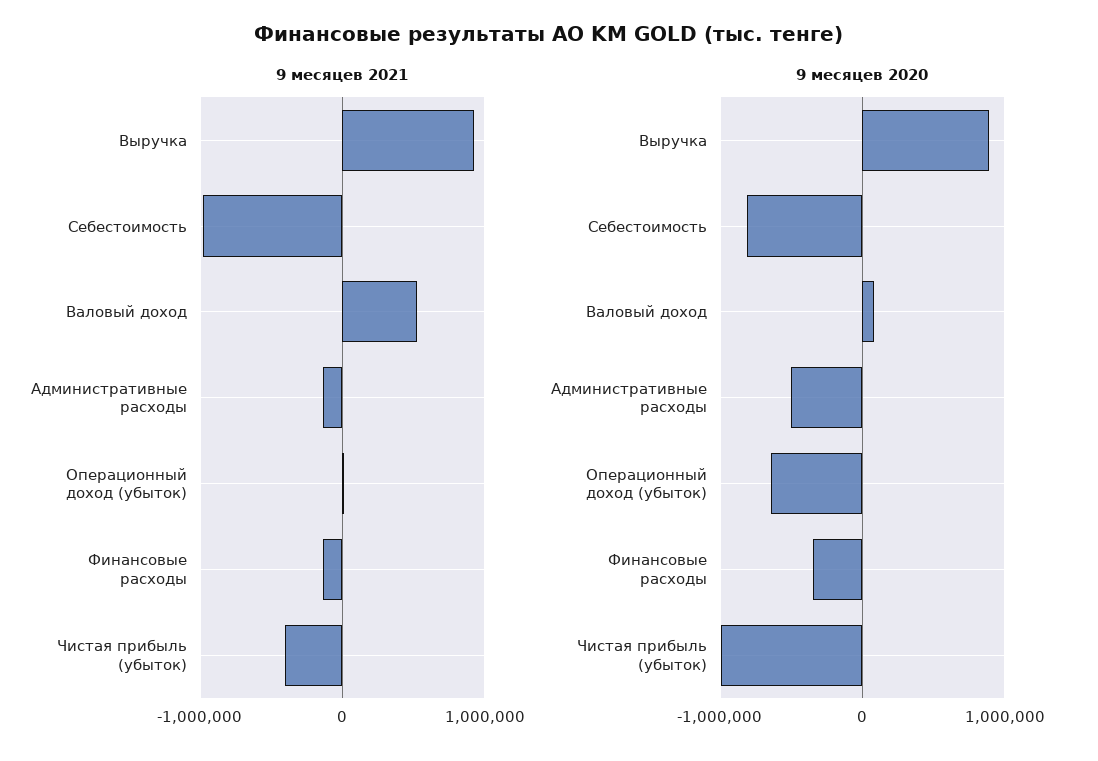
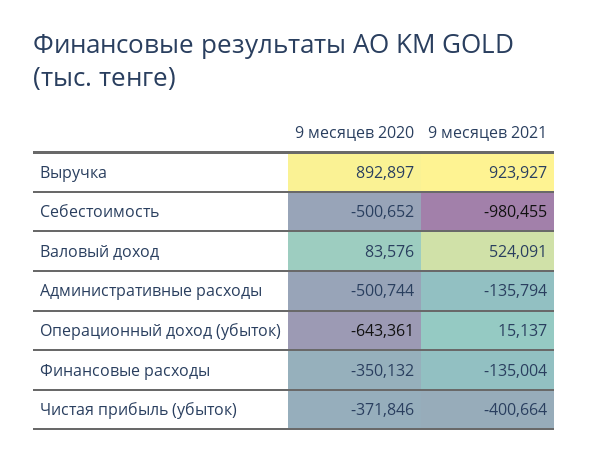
9 месяцев 2020, Себестоимость: -800000 -> -500652
9 месяцев 2020, Чистая прибыль (убыток): -1000000 -> -371846

